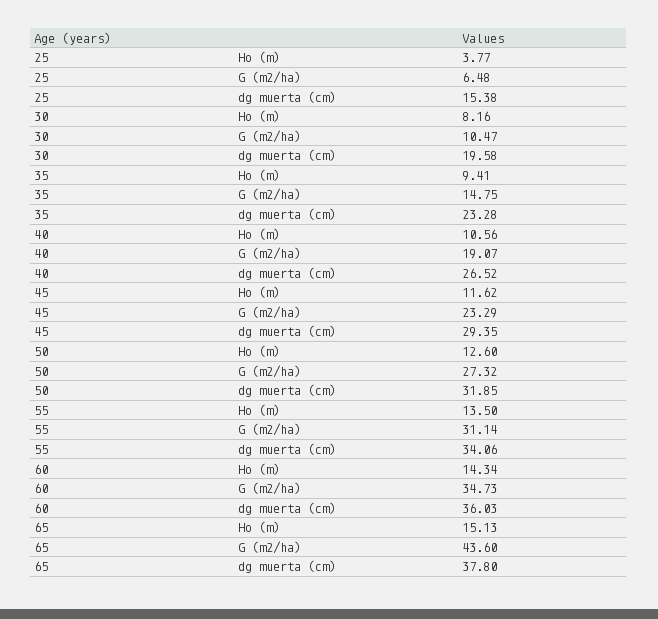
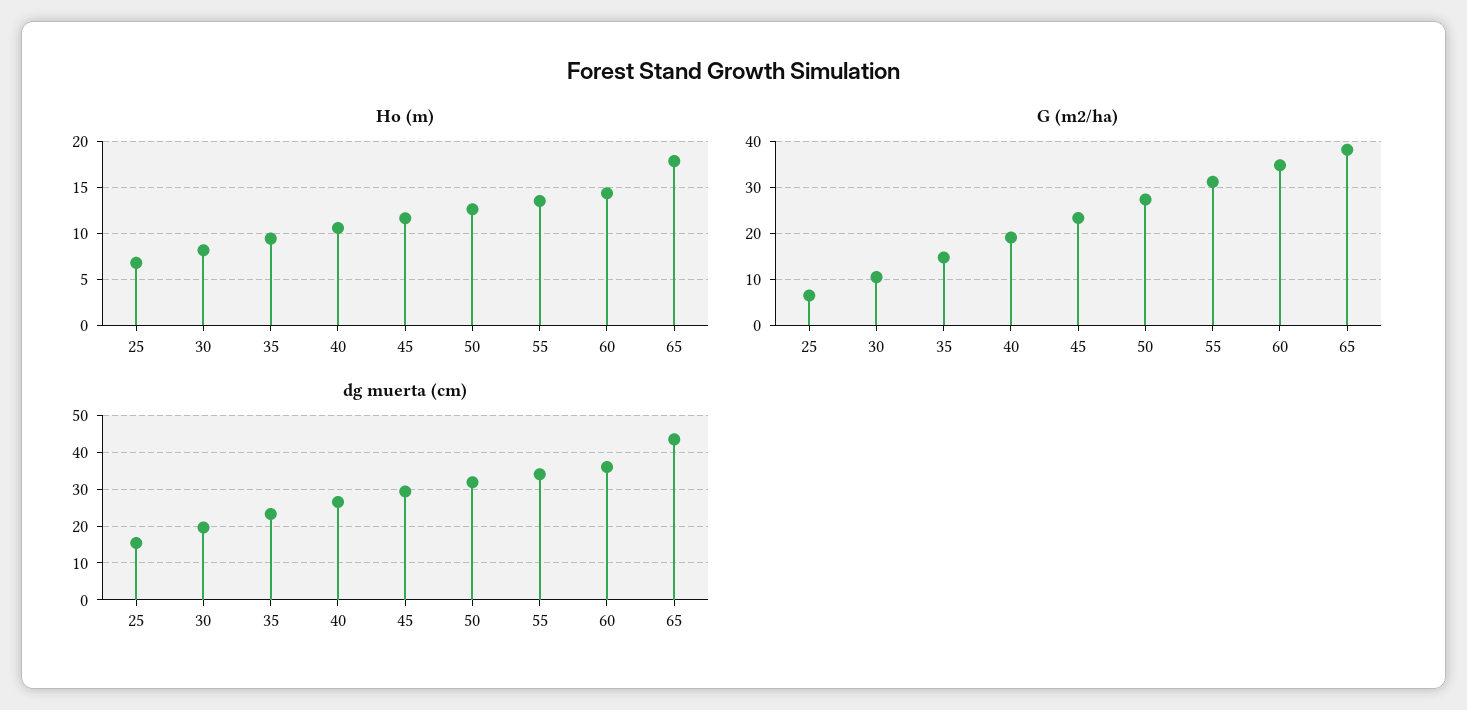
Ho (m), 25: 3.77 -> 7
Ho (m), 65: 15.13 -> 18
G (m2/ha), 65: 43.6 -> 38
dg muerta (cm), 65: 37.8 -> 44

